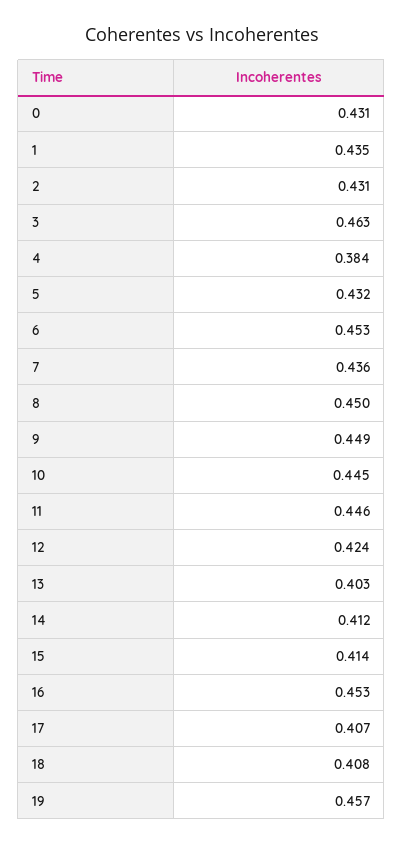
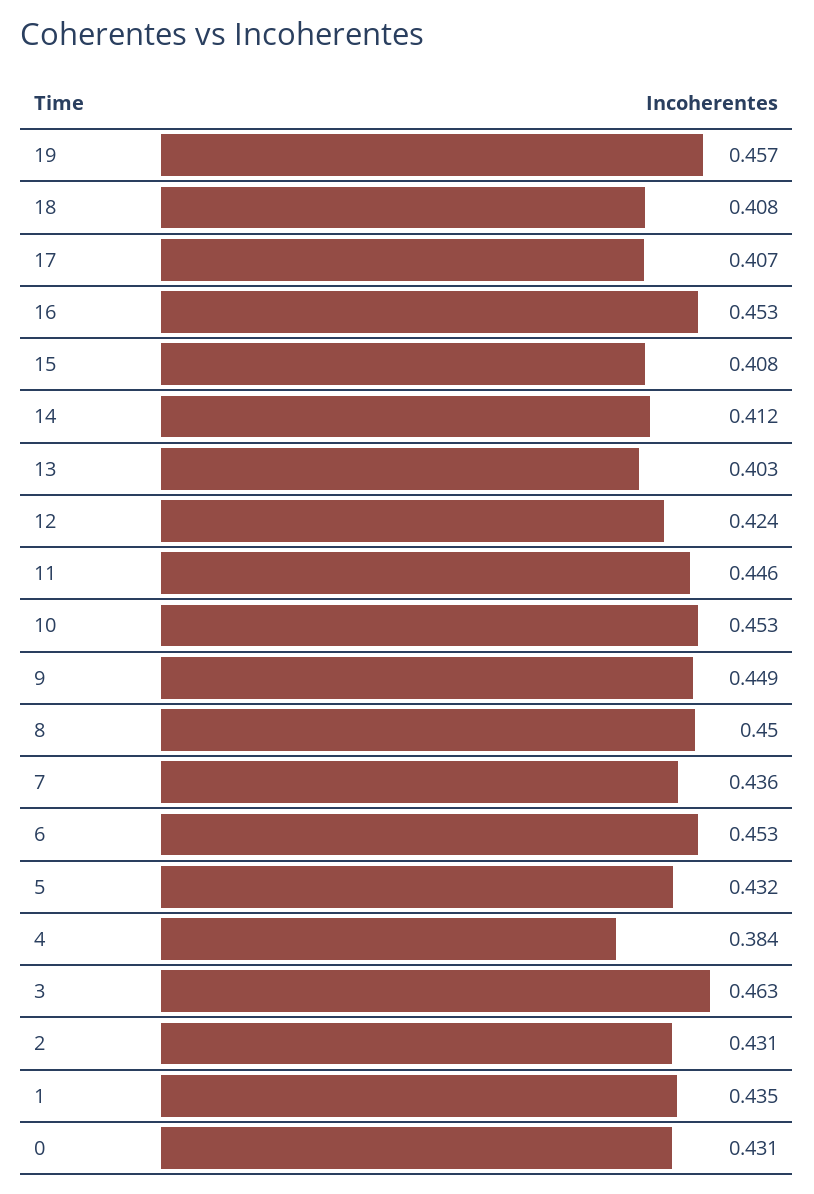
10: 0.445 -> 0.453
15: 0.414 -> 0.408

